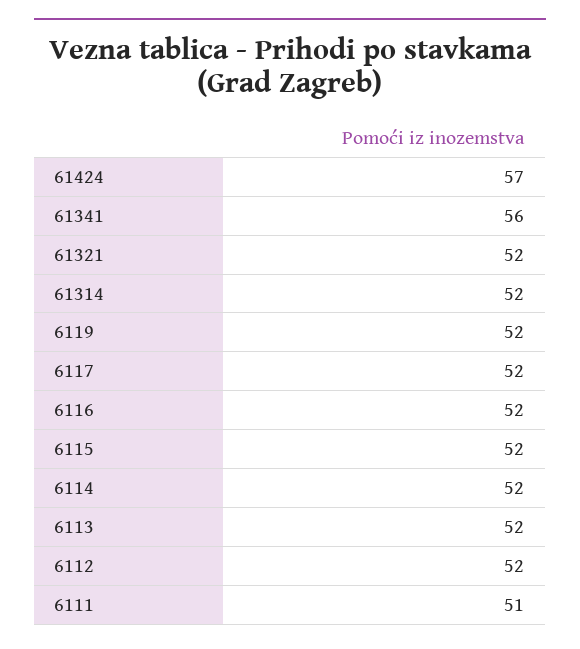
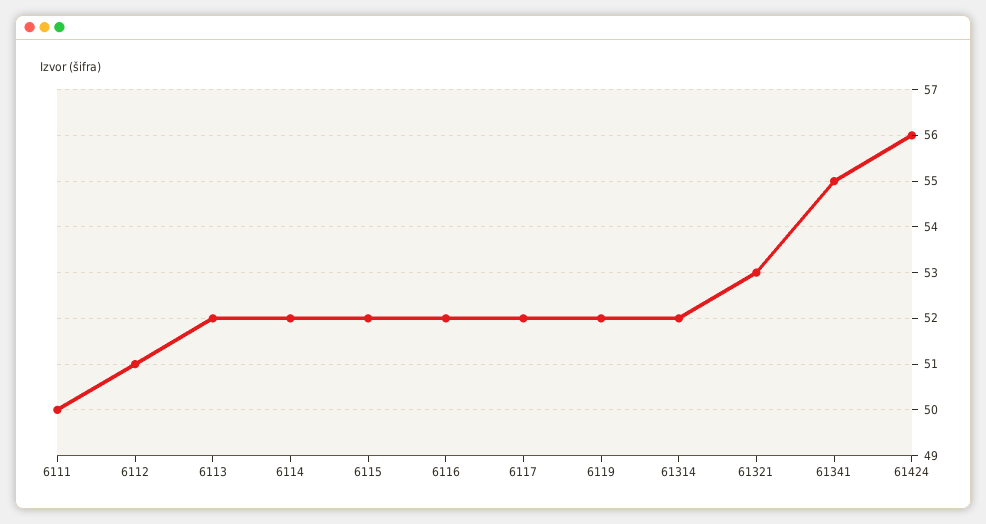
61424: 57 -> 56
61341: 56 -> 55
61321: 52 -> 53
6112: 52 -> 51
6111: 51 -> 50

